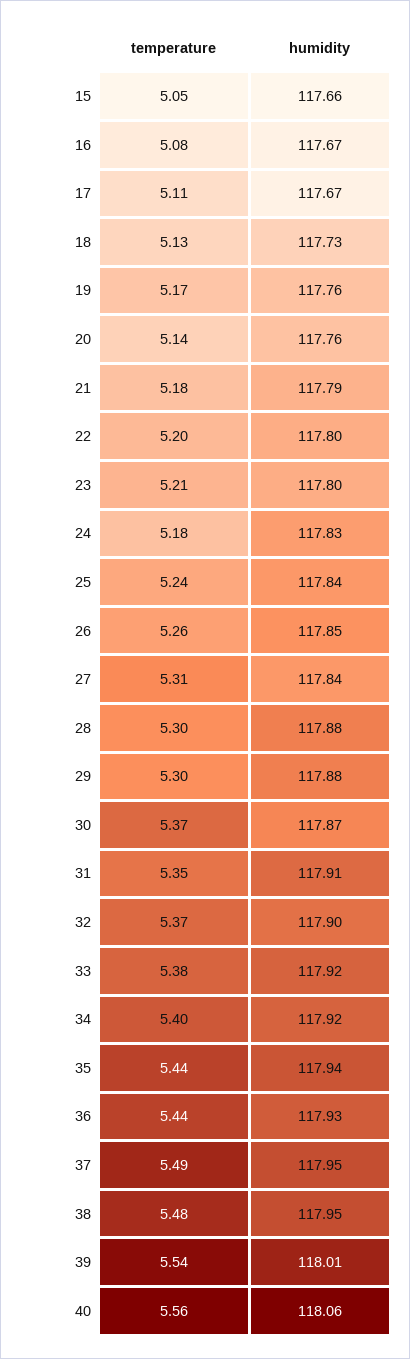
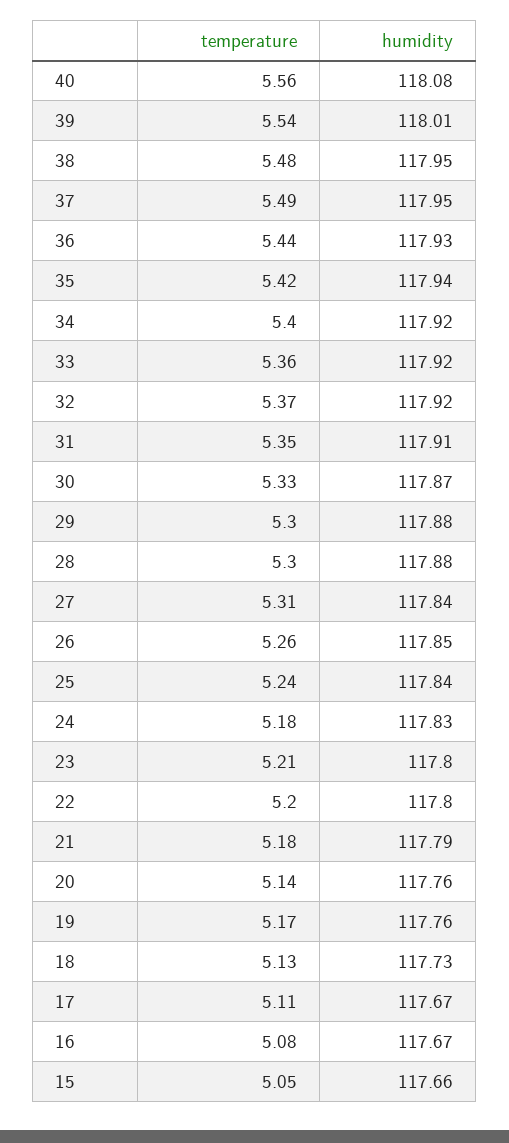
temperature, 30: 5.37 -> 5.33
humidity, 32: 117.9 -> 117.92
temperature, 33: 5.38 -> 5.36
temperature, 35: 5.44 -> 5.42
humidity, 40: 118.06 -> 118.08

